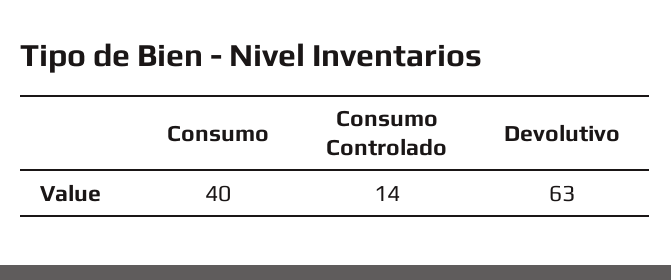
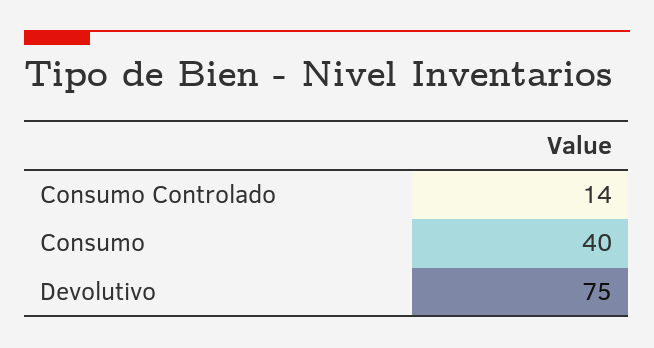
Devolutivo: 63 -> 75

